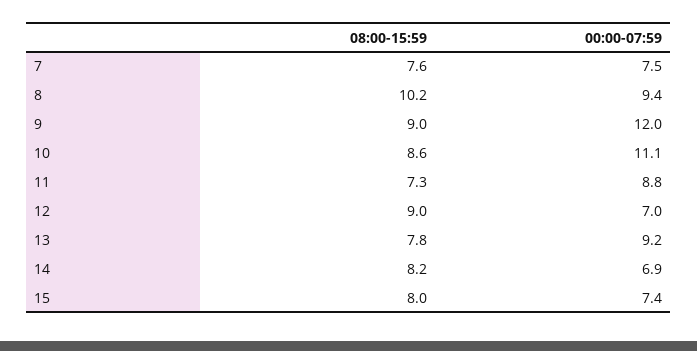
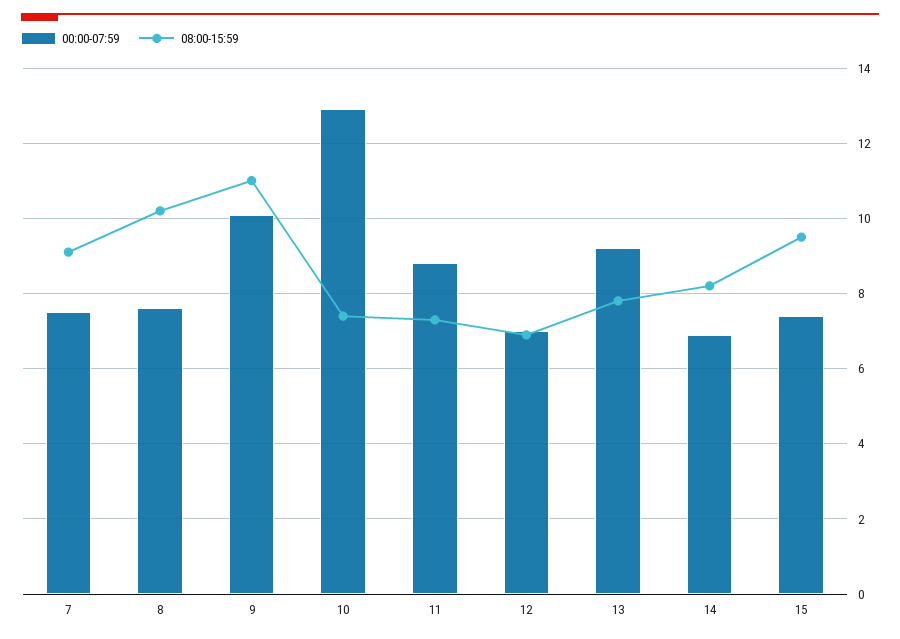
08:00-15:59, 7: 7.6 -> 9
00:00-07:59, 8: 9.4 -> 7.5
08:00-15:59, 9: 9 -> 11
00:00-07:59, 9: 12 -> 10
08:00-15:59, 10: 8.6 -> 7.5
00:00-07:59, 10: 11.1 -> 13
08:00-15:59, 12: 9 -> 7
08:00-15:59, 15: 8 -> 9.5

